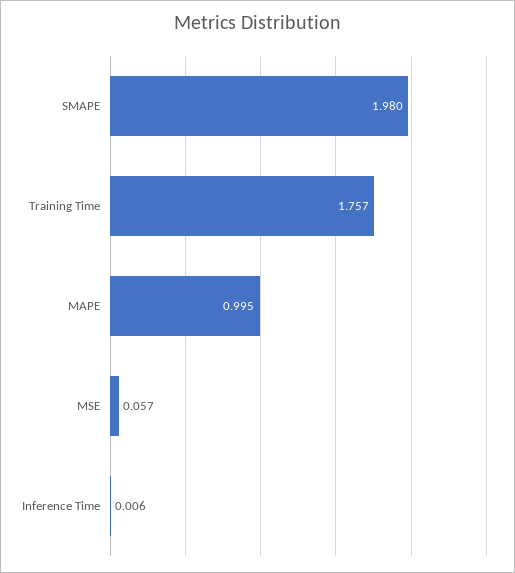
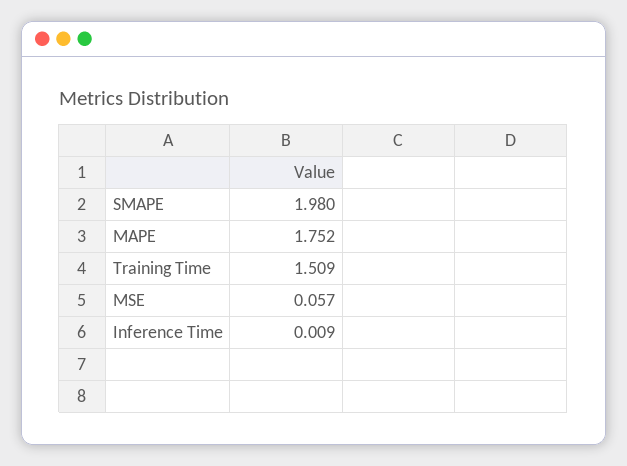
Training Time: 1.757 -> 1.509
MAPE: 0.995 -> 1.752
Inference Time: 0.006 -> 0.009

